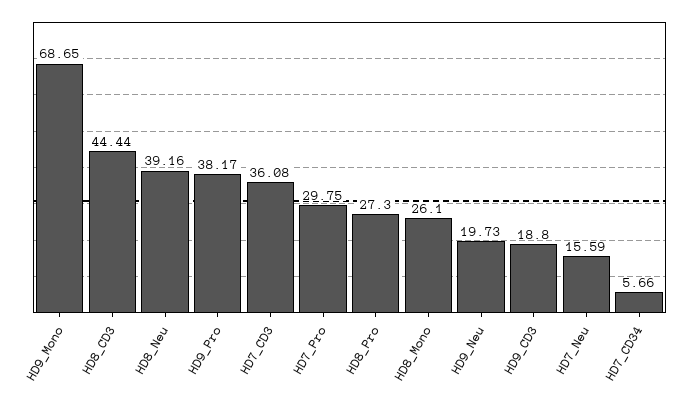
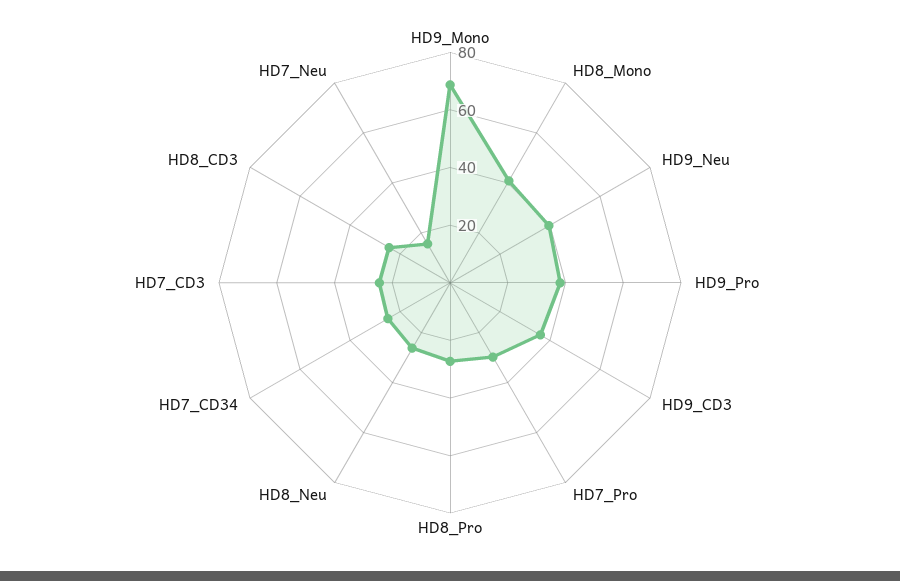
HD8_CD3: 44.44 -> 25
HD8_Neu: 39.16 -> 25
HD7_CD3: 36.08 -> 25
HD8_Mono: 26.1 -> 40
HD9_Neu: 19.73 -> 40
HD9_CD3: 18.8 -> 35
HD7_CD34: 5.66 -> 25

